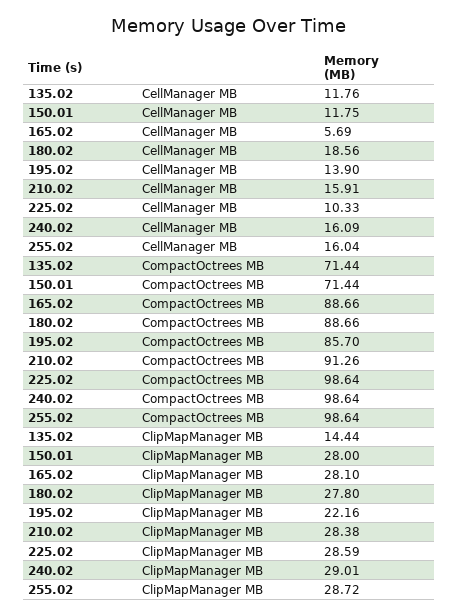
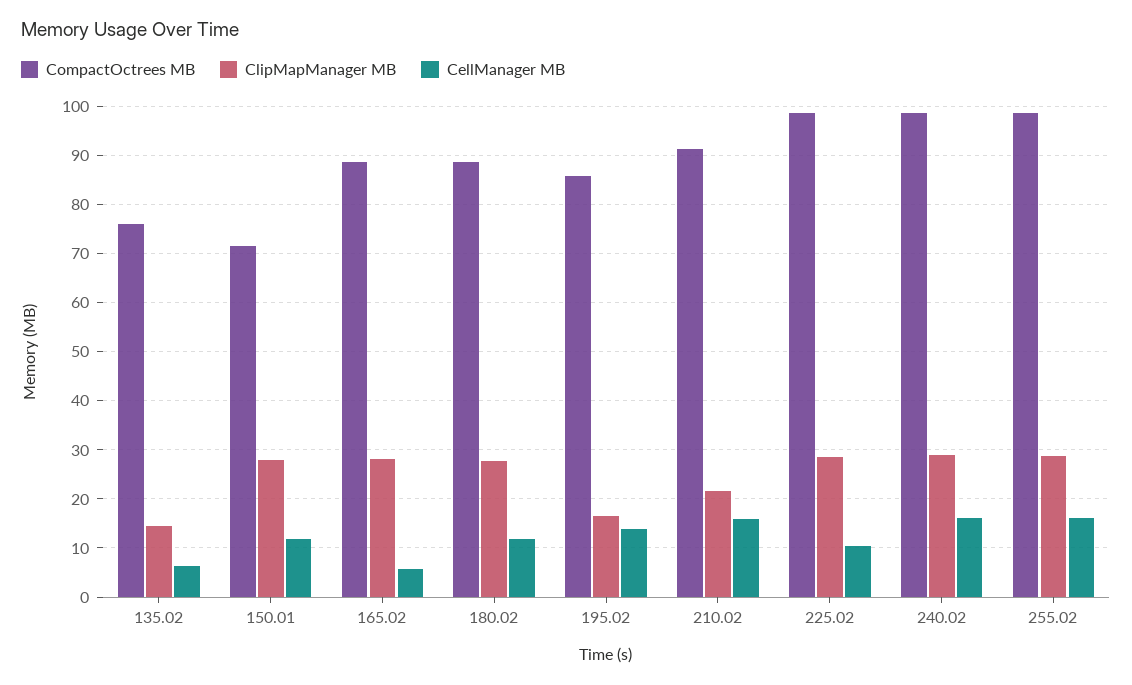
CellManager MB, 135.02: 11.76 -> 6
CellManager MB, 180.02: 18.56 -> 12
CompactOctrees MB, 135.02: 71.44 -> 76
ClipMapManager MB, 195.02: 22.16 -> 16
ClipMapManager MB, 210.02: 28.38 -> 22

